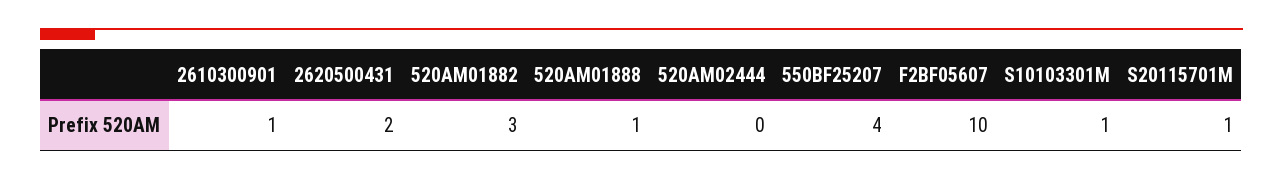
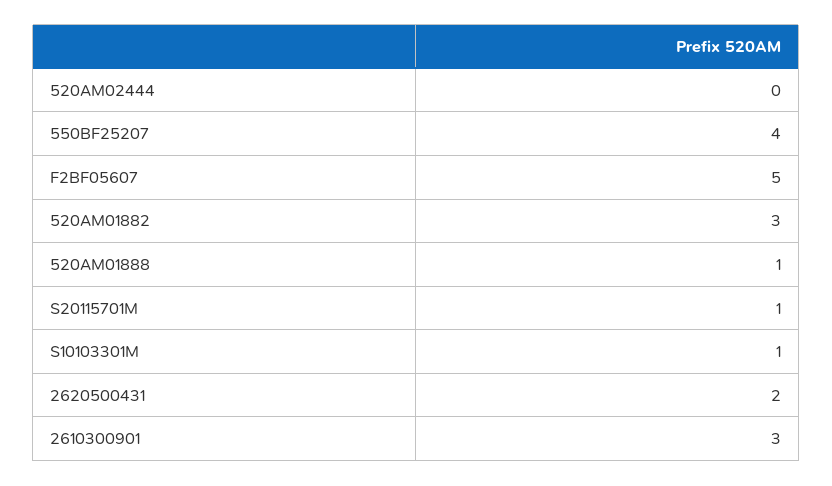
2610300901: 1 -> 3
F2BF05607: 10 -> 5

